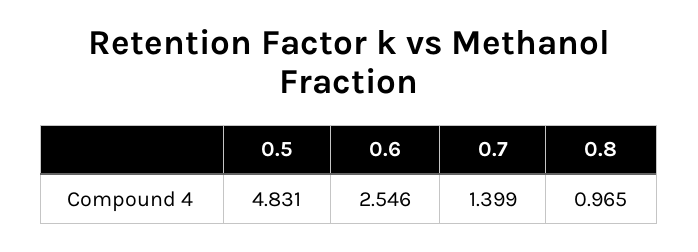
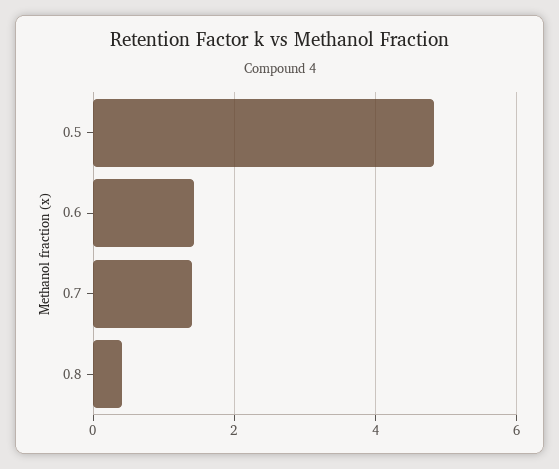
0.6: 2.546 -> 1.4
0.8: 0.965 -> 0.4

